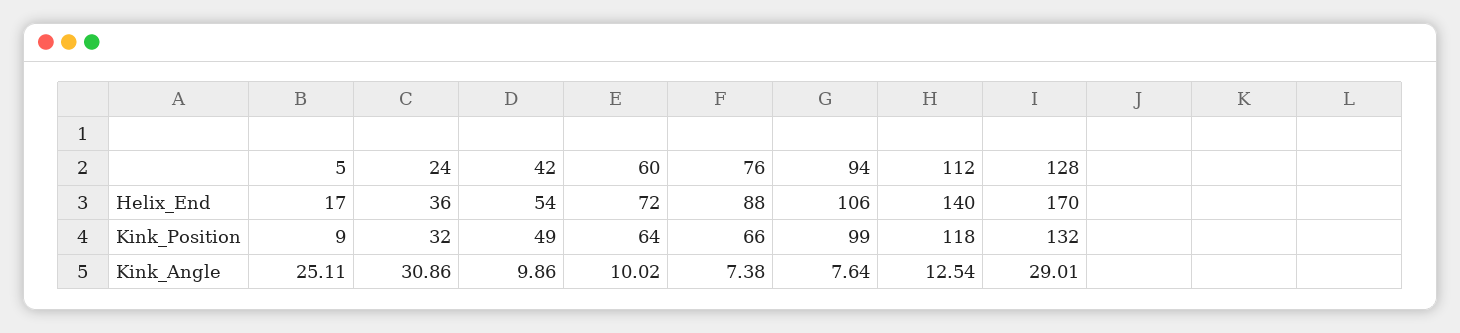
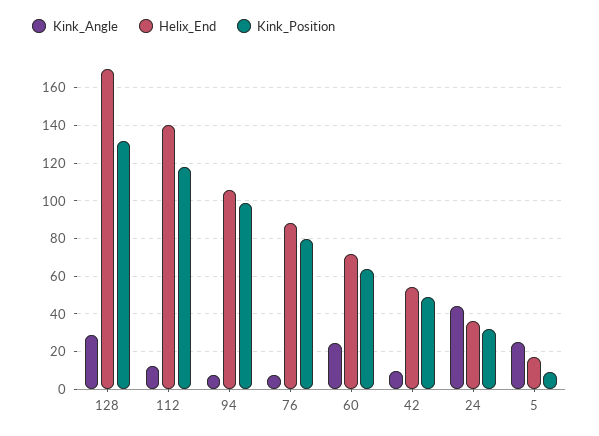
Kink_Position, 76: 66 -> 80
Kink_Angle, 24: 30.86 -> 45
Kink_Angle, 60: 10.02 -> 25

